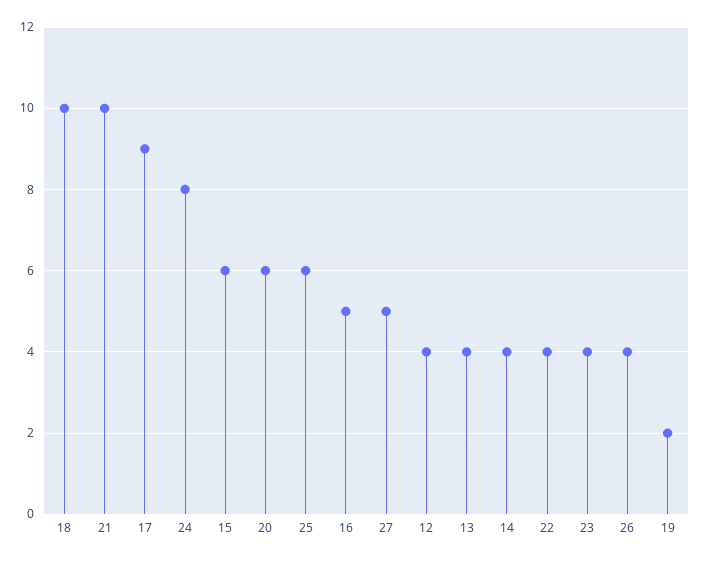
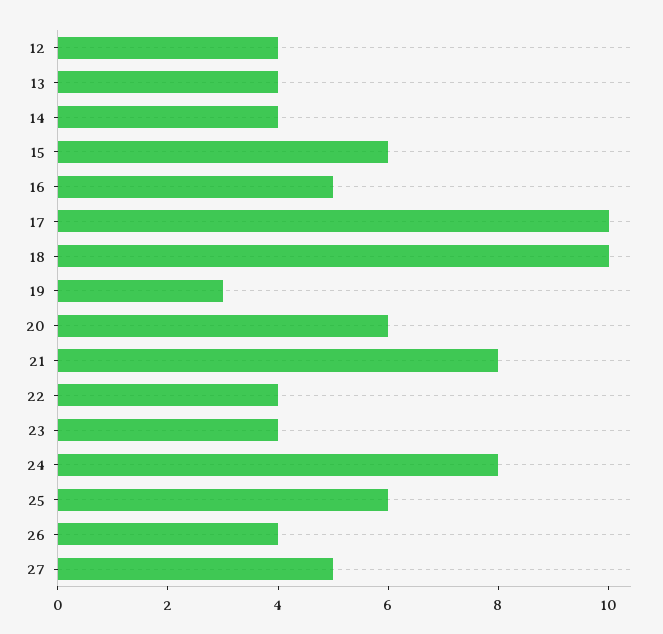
21: 10 -> 8
17: 9 -> 10
19: 2 -> 3

